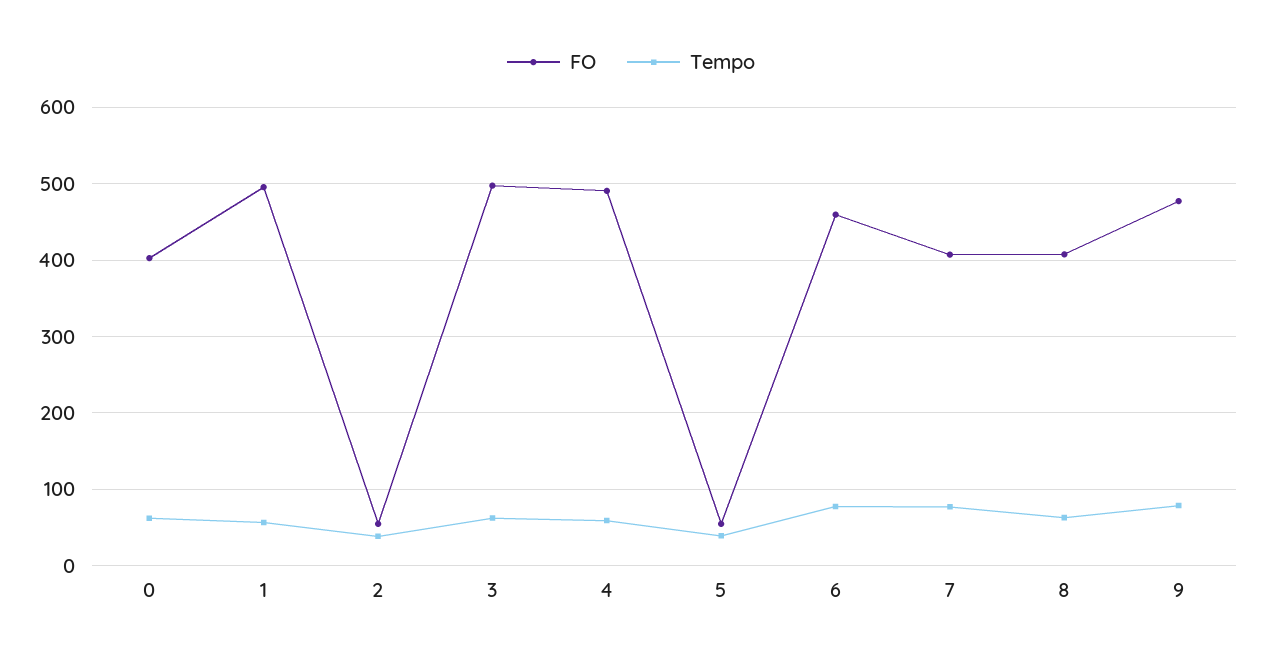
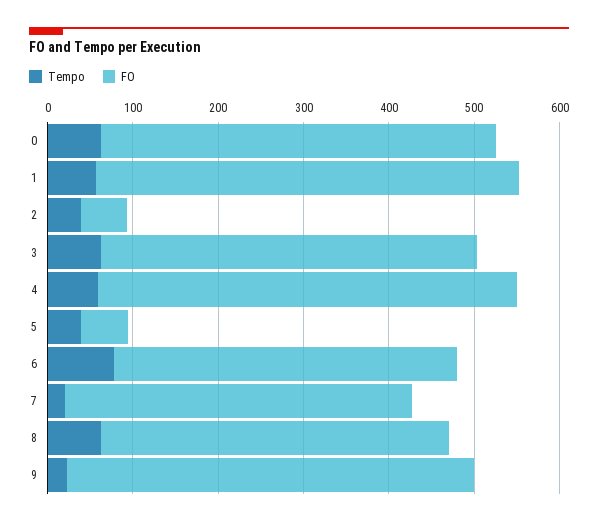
FO, 0: 400 -> 460
FO, 3: 500 -> 440
FO, 6: 460 -> 400
Tempo, 7: 80 -> 20
Tempo, 9: 80 -> 20

